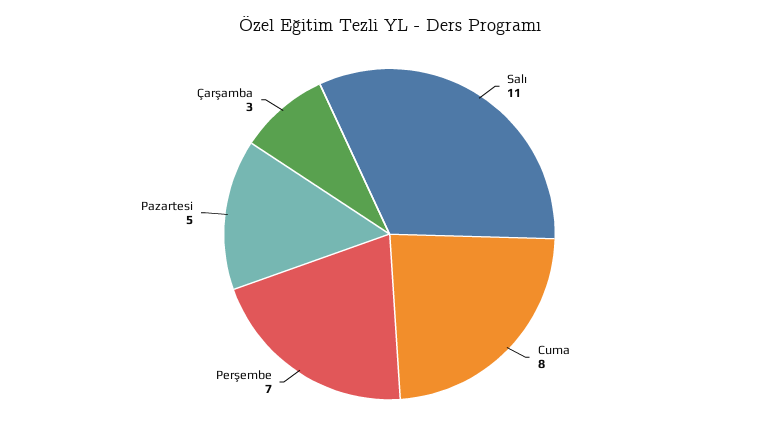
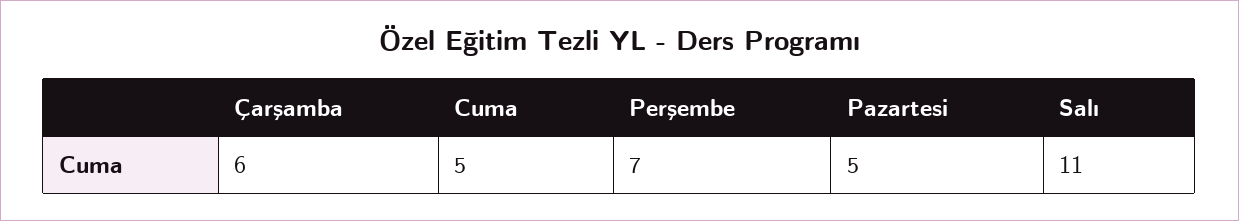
Cuma: 8 -> 5
Çarşamba: 3 -> 6

